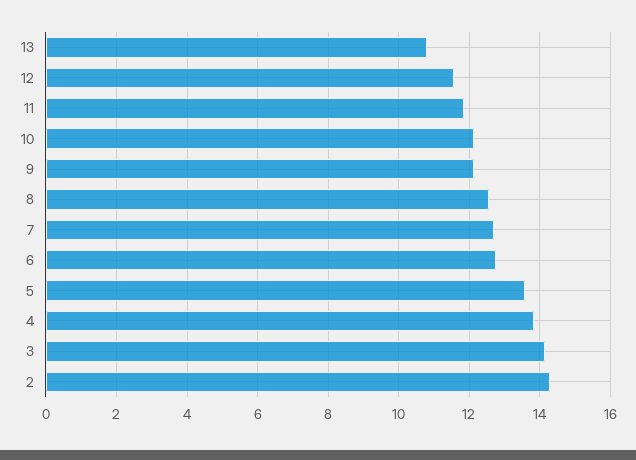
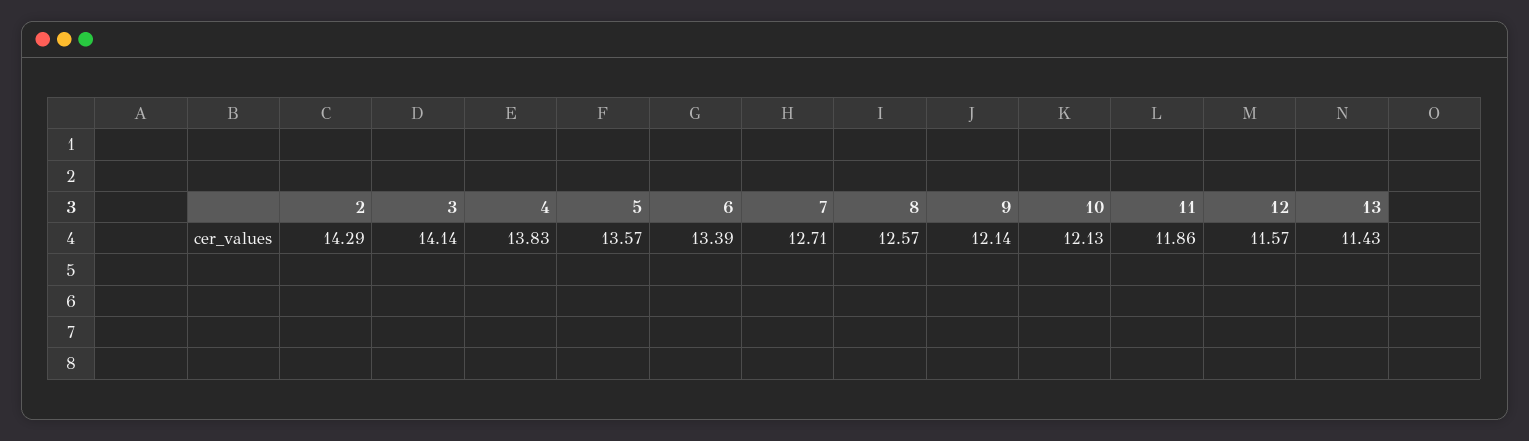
13: 10.8 -> 11.43
6: 12.8 -> 13.39

